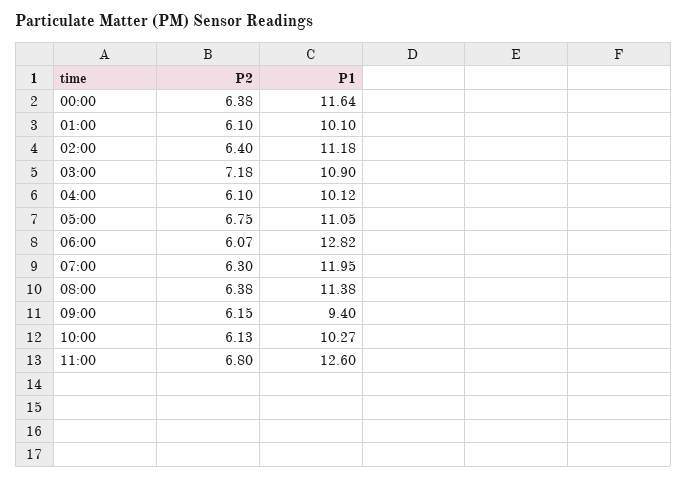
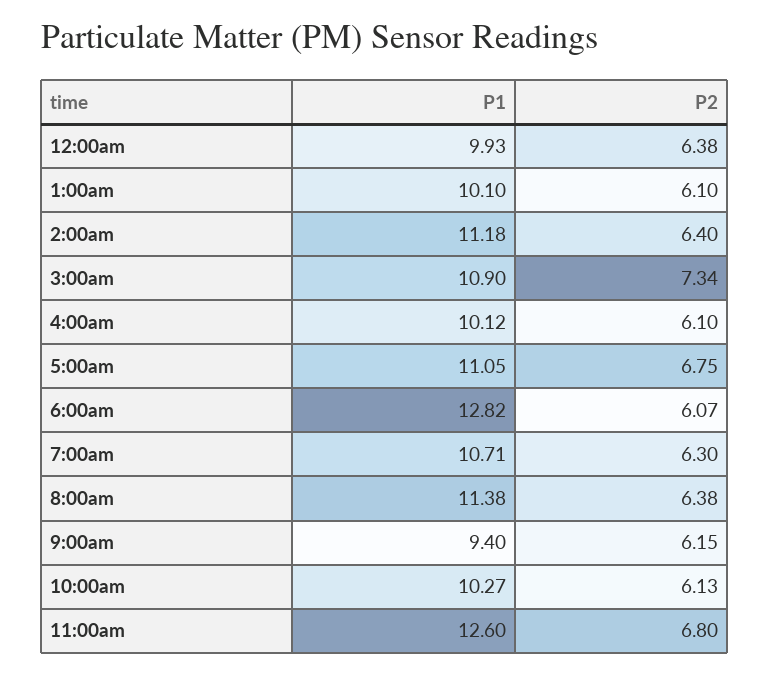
P1, 00:00: 11.64 -> 9.93
P2, 03:00: 7.18 -> 7.34
P1, 07:00: 11.95 -> 10.71

